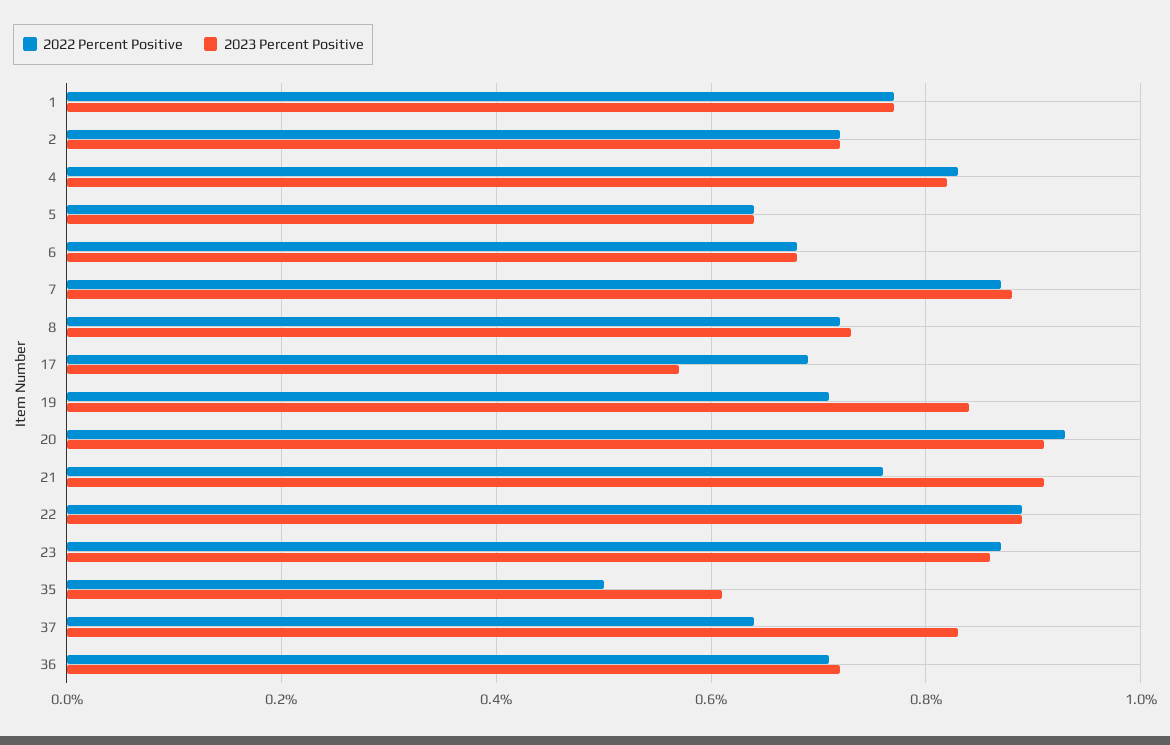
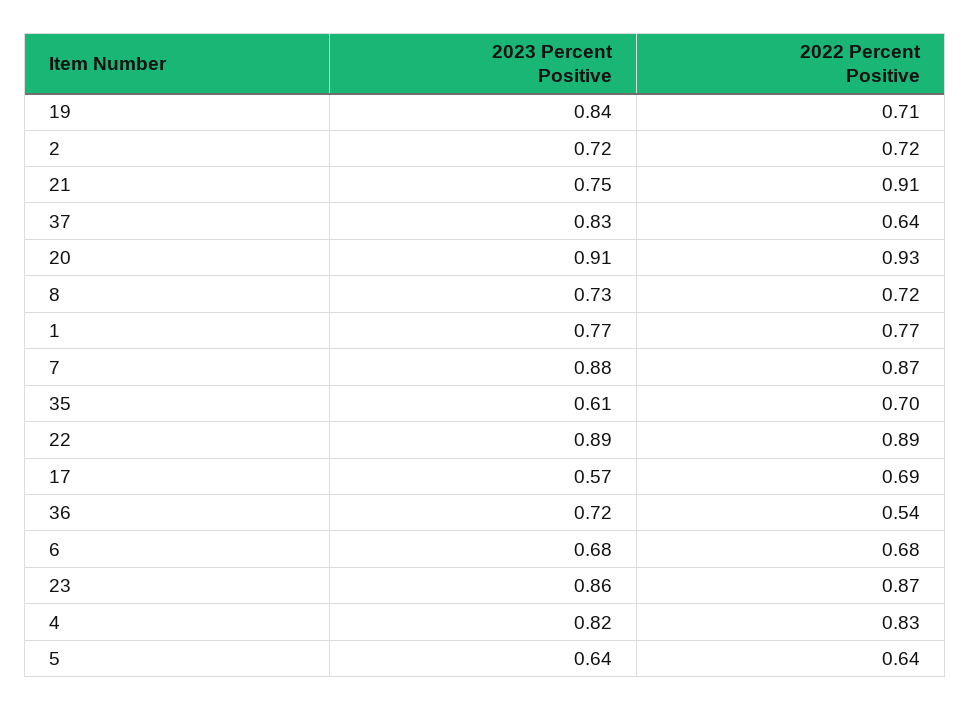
2022 Percent Positive, 21: 0.75 -> 0.91
2023 Percent Positive, 21: 0.9 -> 0.75
2022 Percent Positive, 35: 0.5 -> 0.7
2022 Percent Positive, 36: 0.7 -> 0.54

